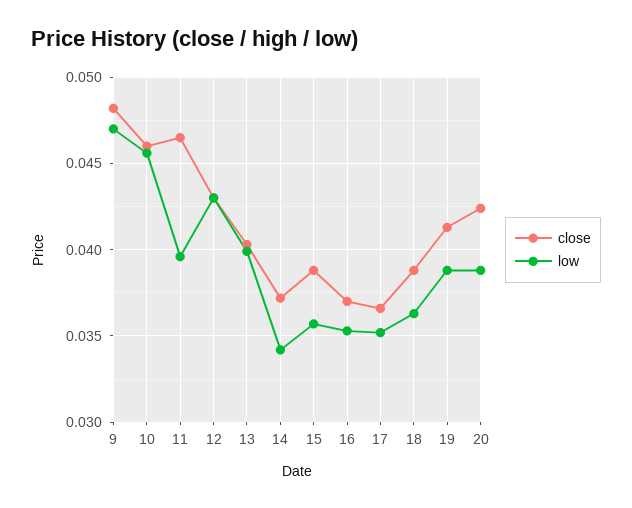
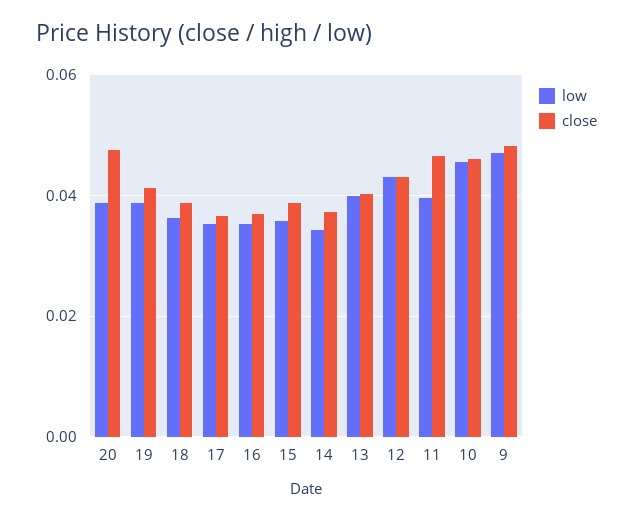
close, 20: 0.0425 -> 0.048

